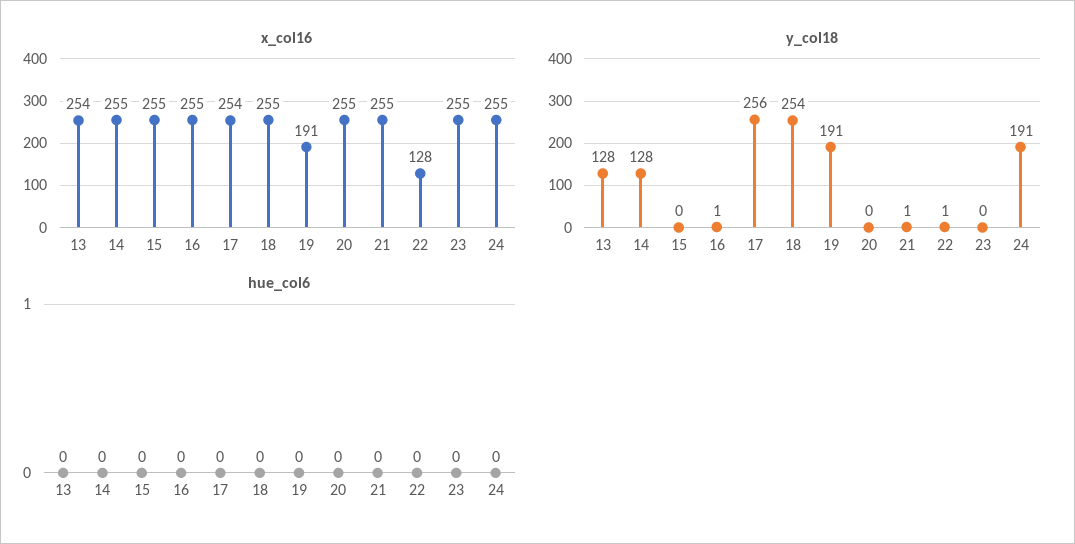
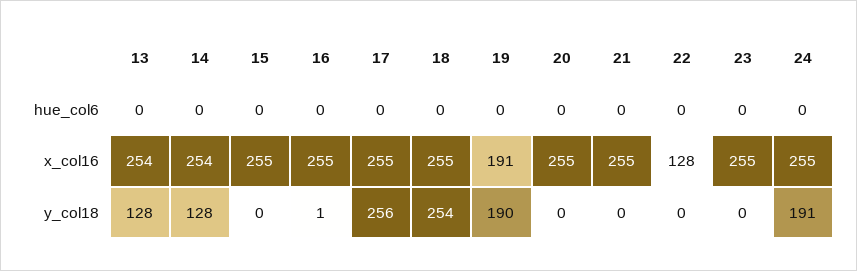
x_col16, 14: 255 -> 254
x_col16, 17: 254 -> 255
y_col18, 19: 191 -> 190
y_col18, 21: 1 -> 0
y_col18, 22: 1 -> 0

